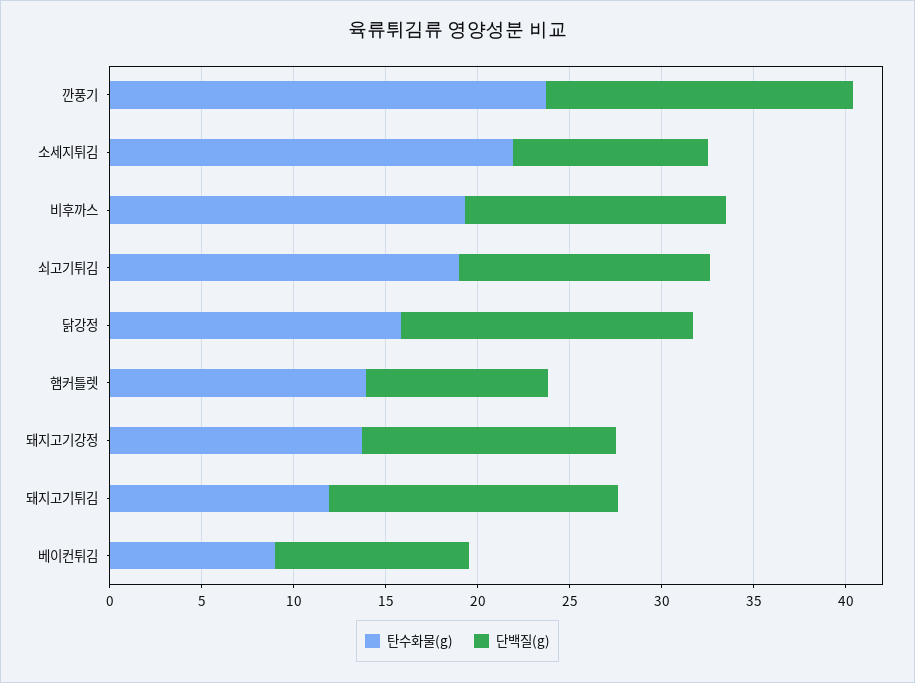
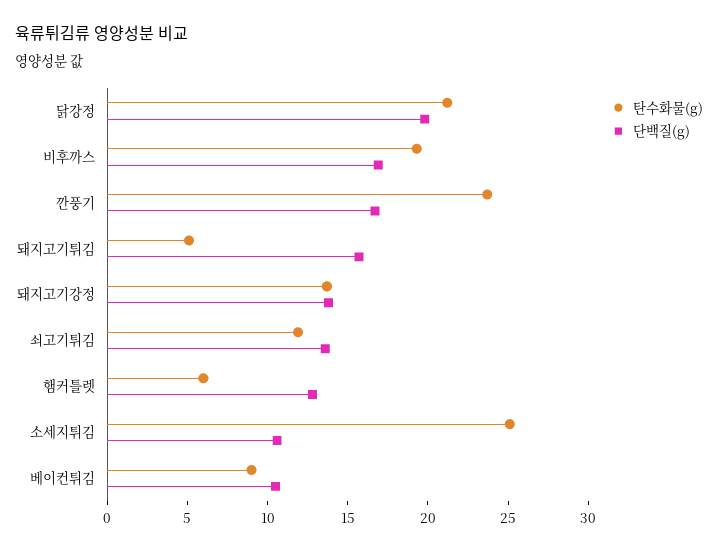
탄수화물(g), 소세지튀김: 22 -> 25
단백질(g), 비후까스: 14 -> 17
탄수화물(g), 쇠고기튀김: 19 -> 12
탄수화물(g), 닭강정: 16 -> 21
단백질(g), 닭강정: 16 -> 20
탄수화물(g), 햄커틀렛: 14 -> 6
단백질(g), 햄커틀렛: 10 -> 13
탄수화물(g), 돼지고기튀김: 12 -> 5

